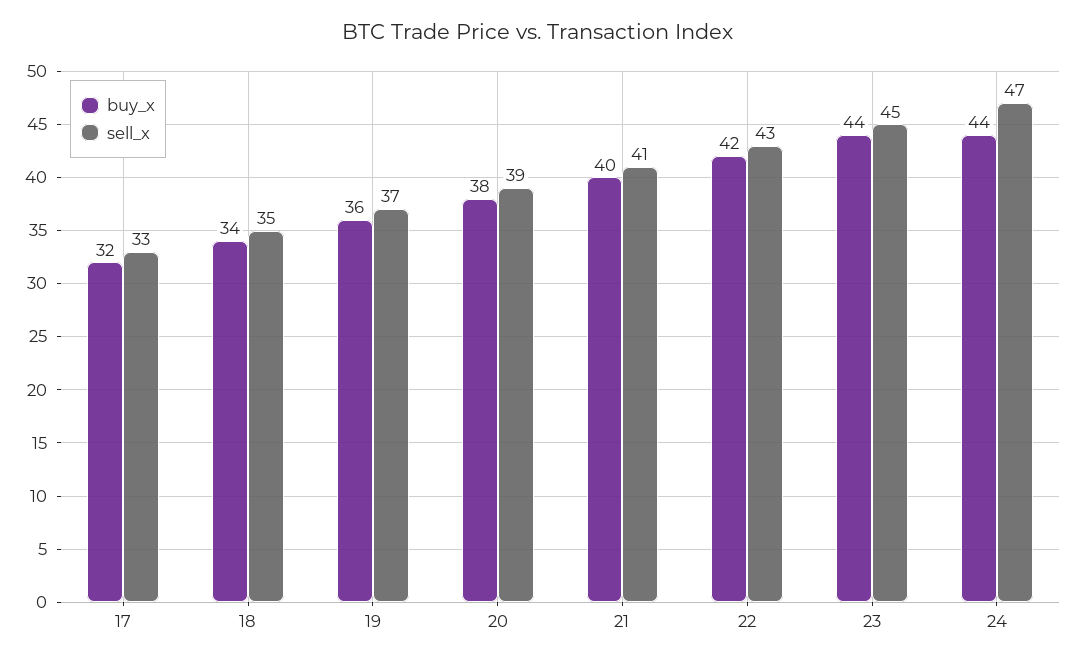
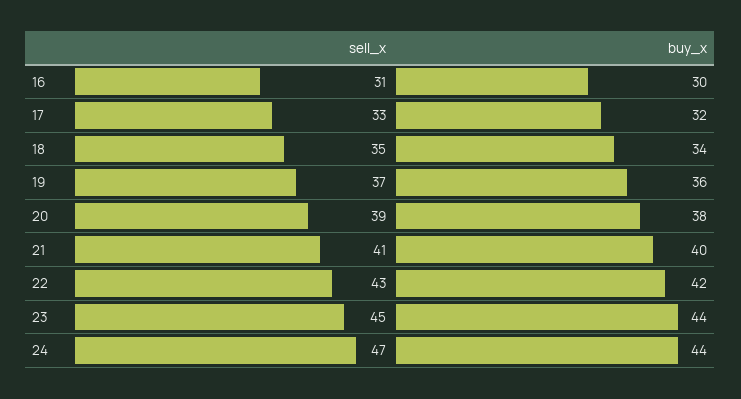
sell_x, 16: none -> 31
buy_x, 16: none -> 30

